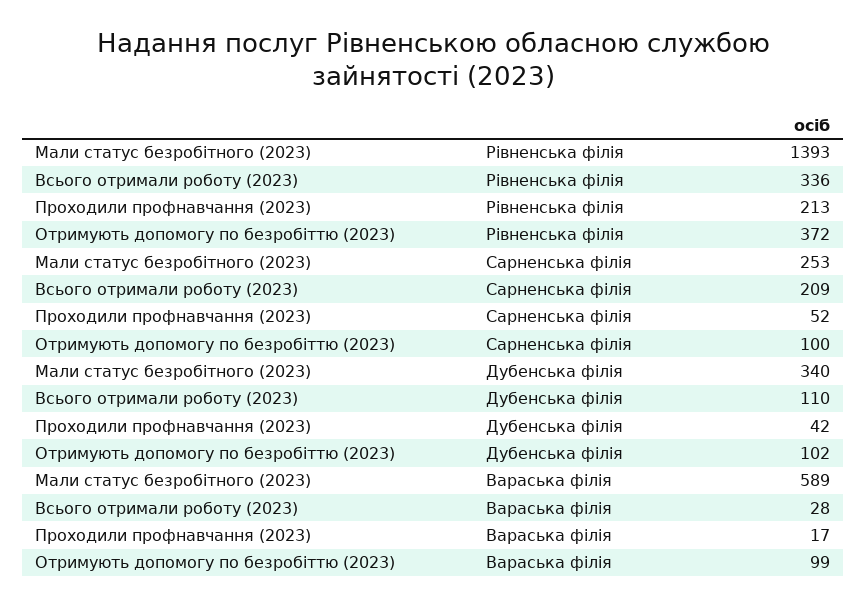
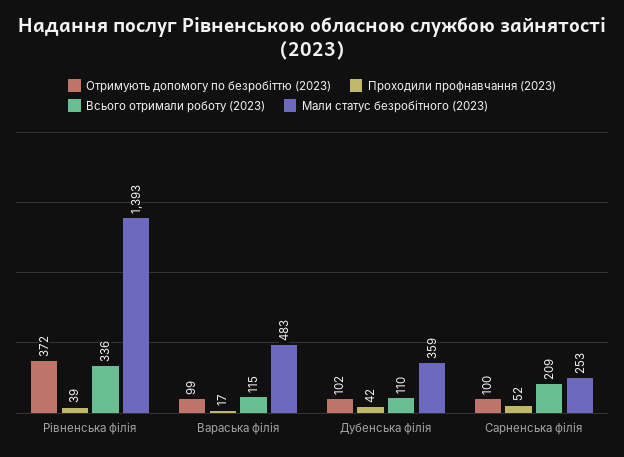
Проходили профнавчання (2023), Рівненська філія: 213 -> 39
Мали статус безробітного (2023), Дубенська філія: 340 -> 359
Мали статус безробітного (2023), Вараська філія: 589 -> 483
Всього отримали роботу (2023), Вараська філія: 28 -> 115

